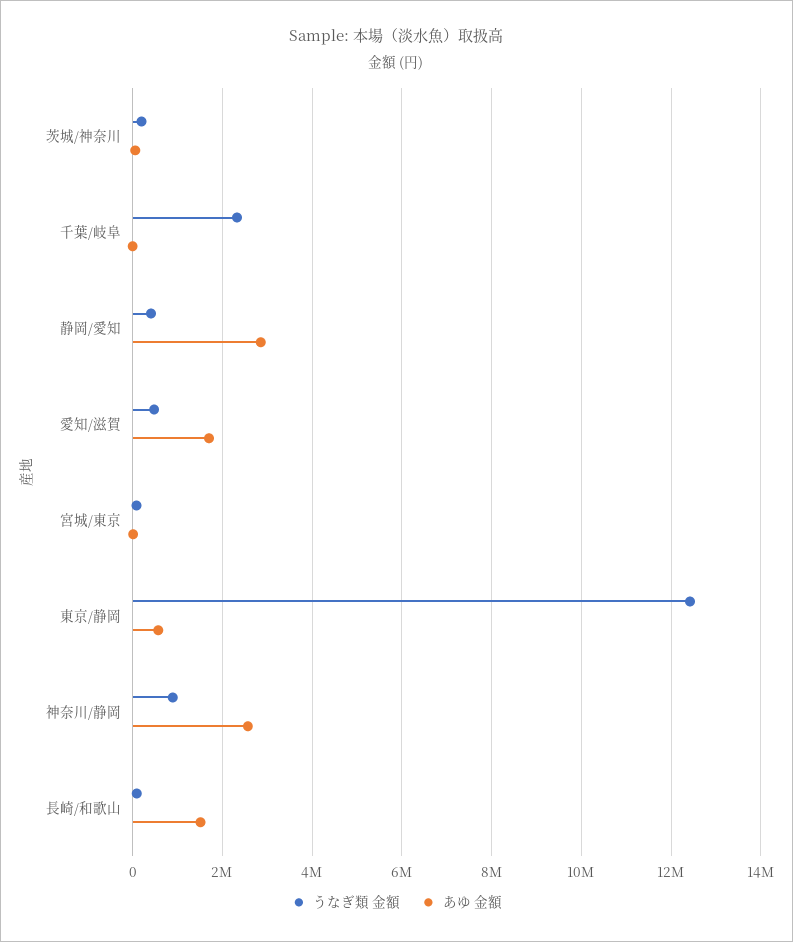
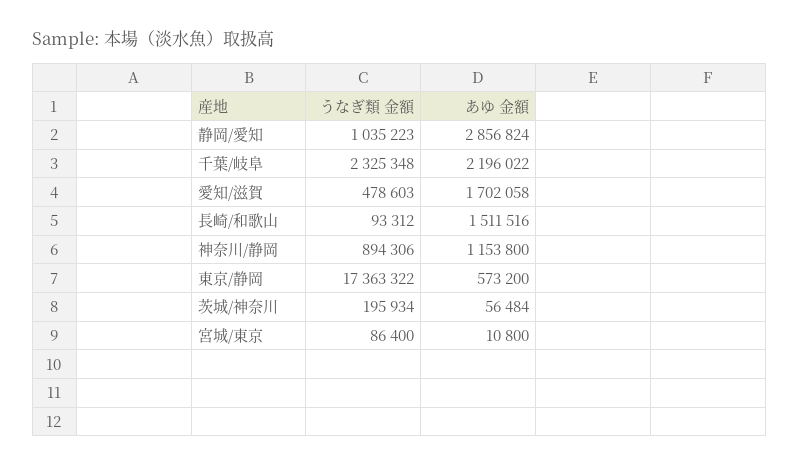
あゆ 金額, 千葉/岐阜: 0 -> 2196022
うなぎ類 金額, 静岡/愛知: 400000 -> 1035223
うなぎ類 金額, 東京/静岡: 12400000 -> 17363322
あゆ 金額, 神奈川/静岡: 2600000 -> 1153800

